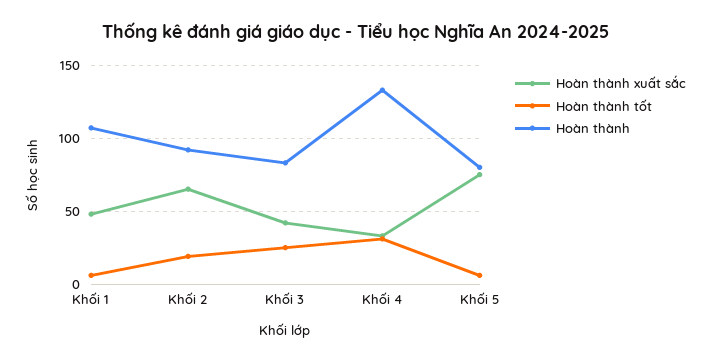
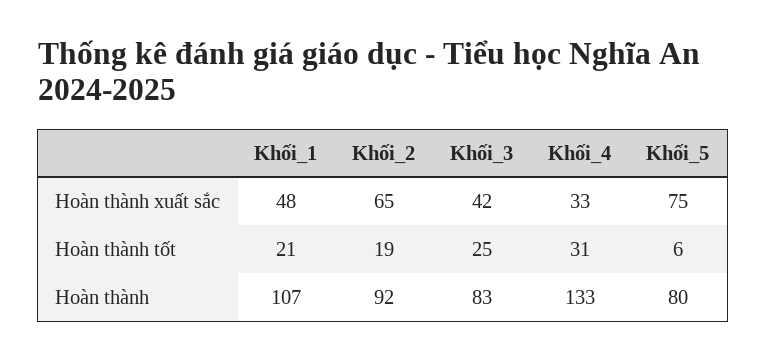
Hoàn thành tốt, Khối 1: 5 -> 21

